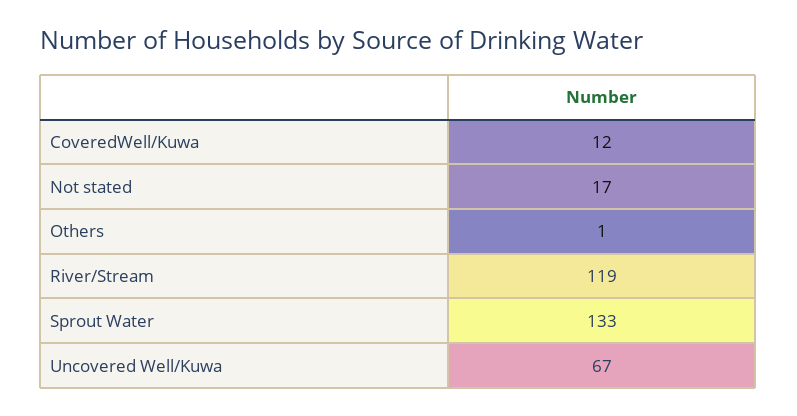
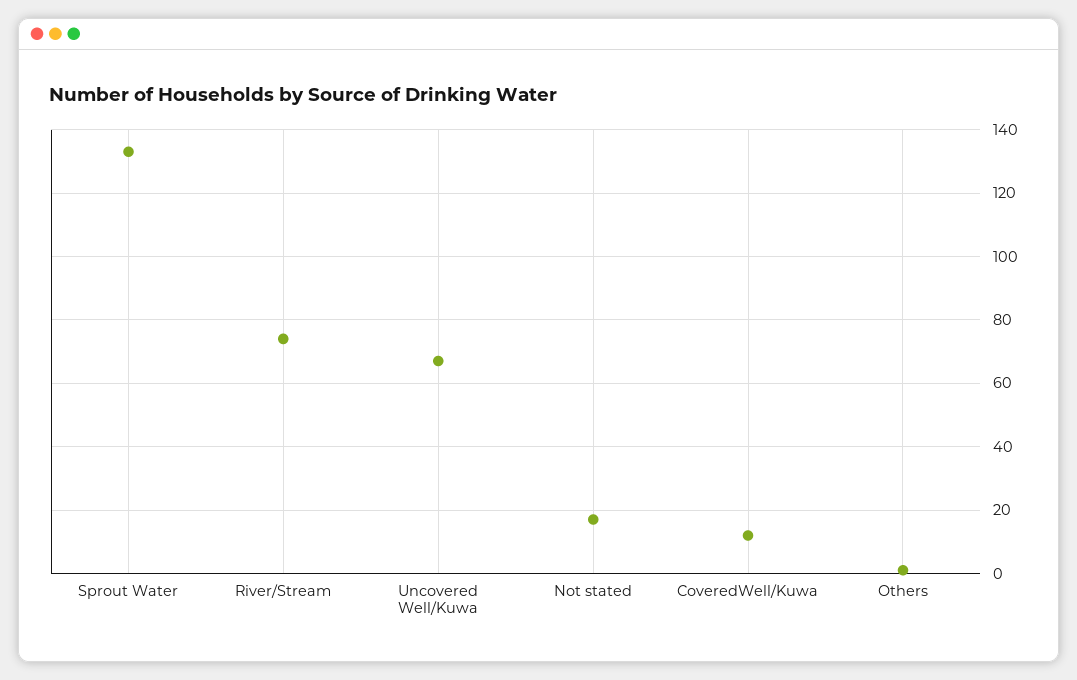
River/Stream: 119 -> 75

